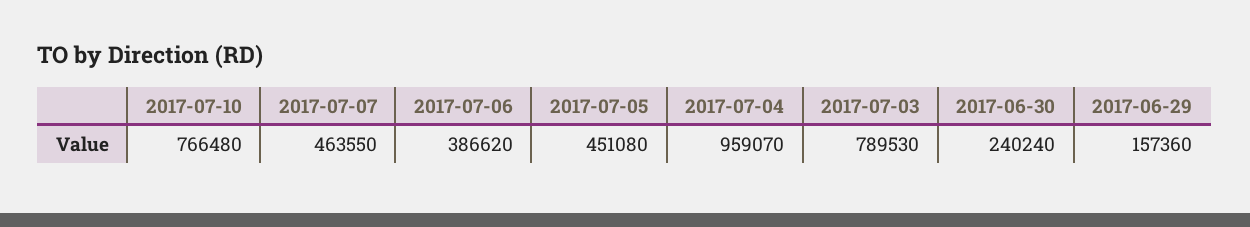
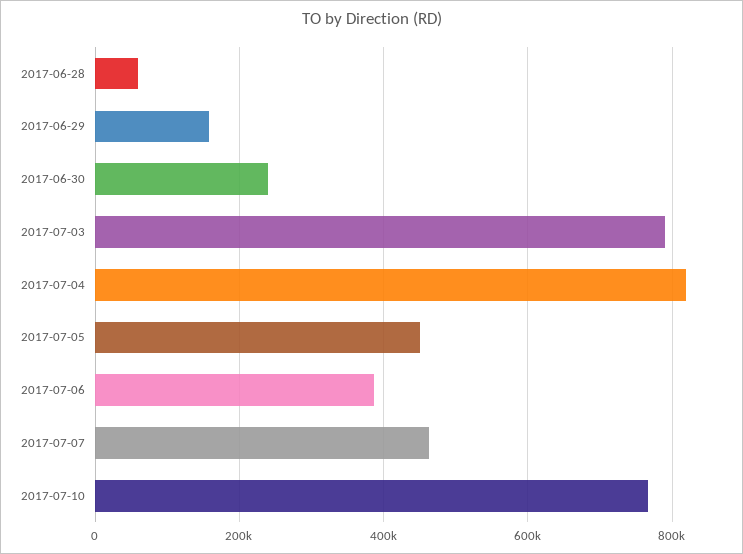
2017-07-04: 959070 -> 820000
2017-06-28: none -> 60000

